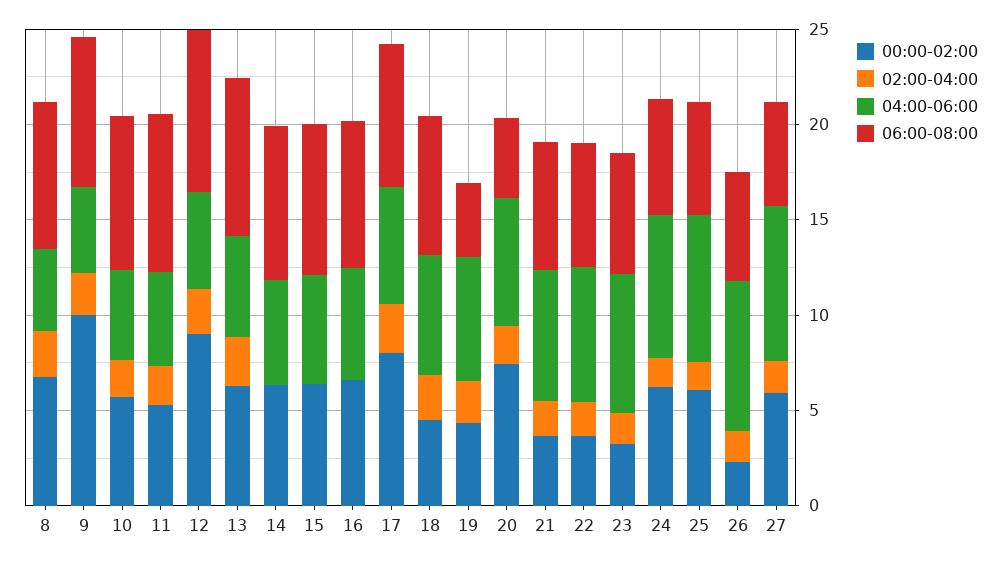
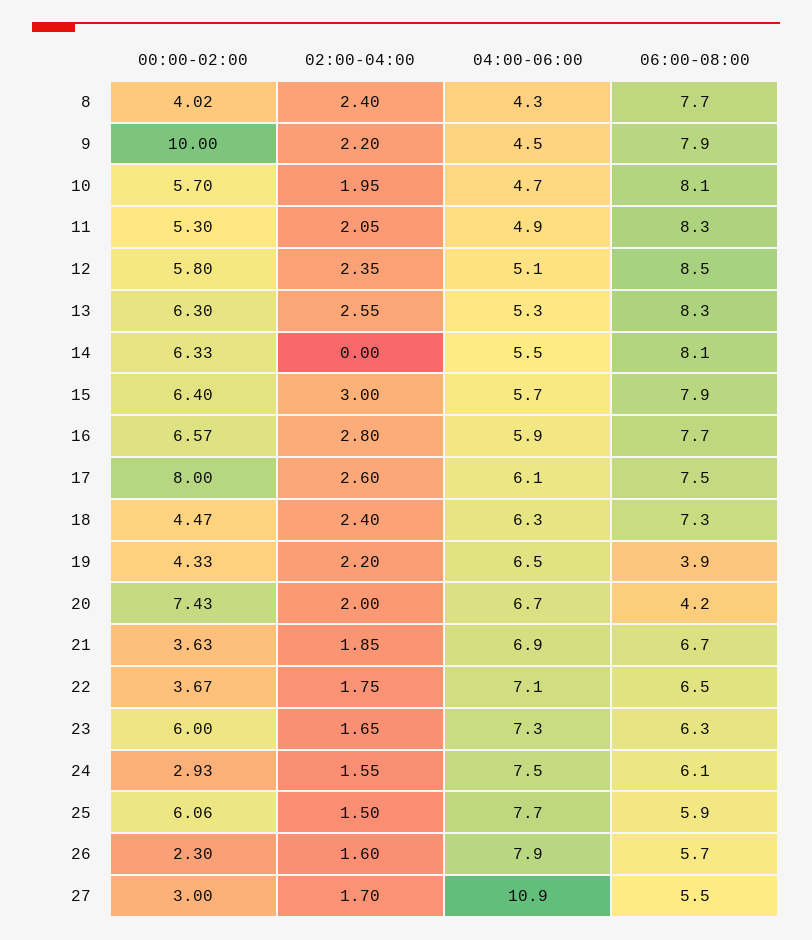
00:00-02:00, 8: 7 -> 4.02
00:00-02:00, 12: 9 -> 5.8
02:00-04:00, 15: 0 -> 3
02:00-04:00, 16: 0 -> 2.8
00:00-02:00, 23: 3 -> 6
00:00-02:00, 24: 6 -> 2.93
00:00-02:00, 27: 6 -> 3
04:00-06:00, 27: 8 -> 10.9

